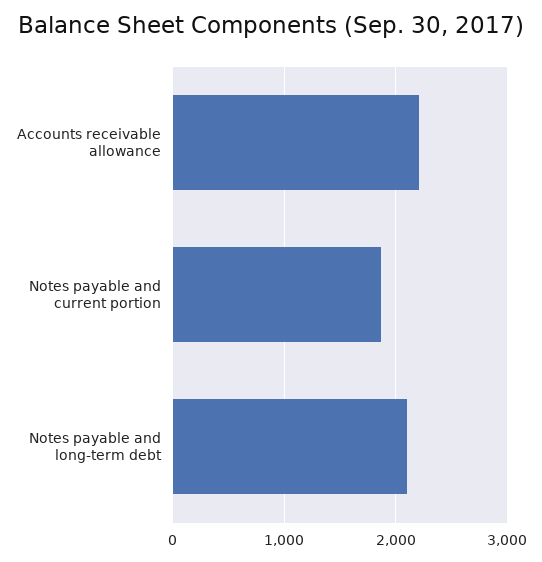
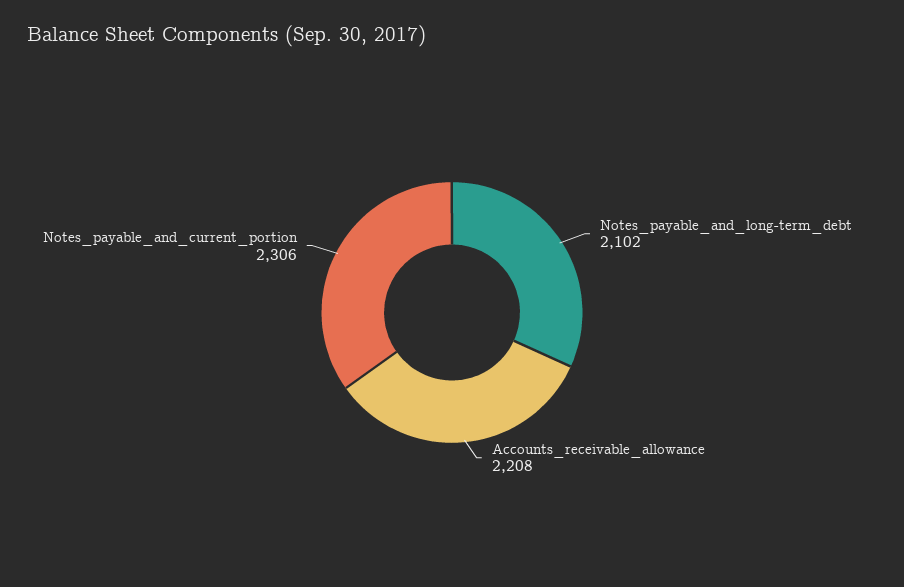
Notes payable and current portion: 1900 -> 2306

